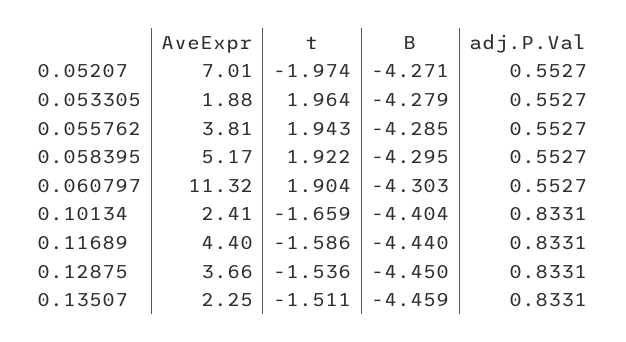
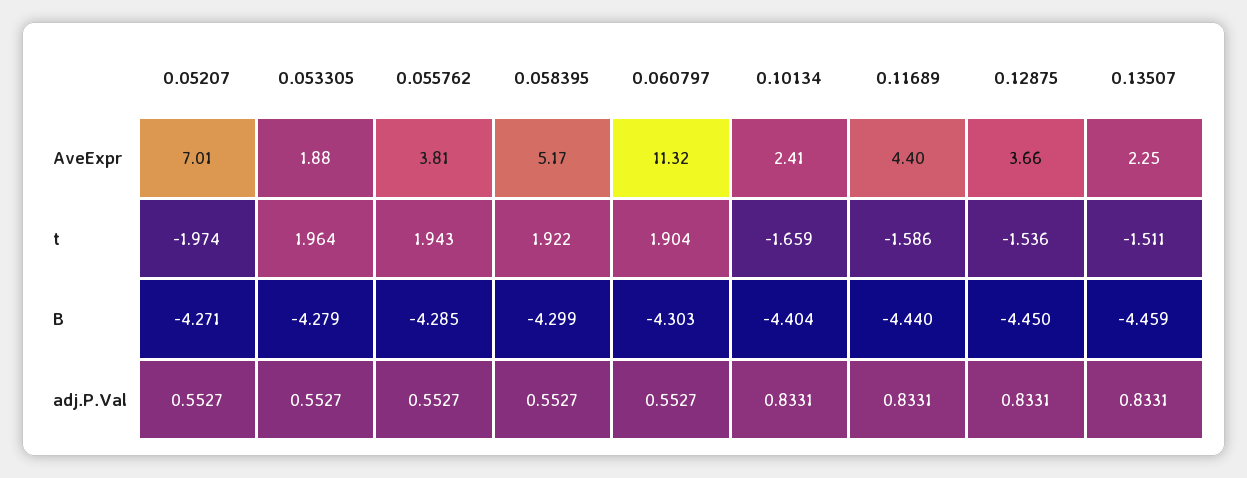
B, 0.058395: -4.295 -> -4.299

